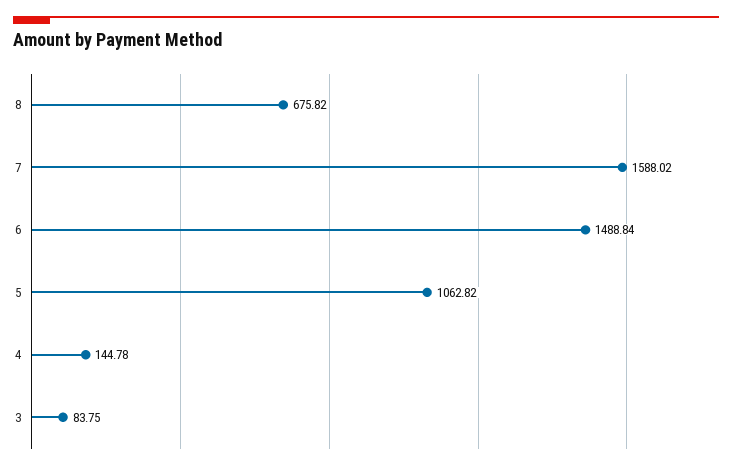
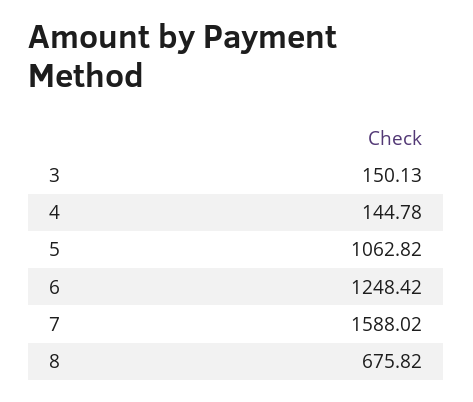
6: 1488.84 -> 1248.42
3: 83.75 -> 150.13

